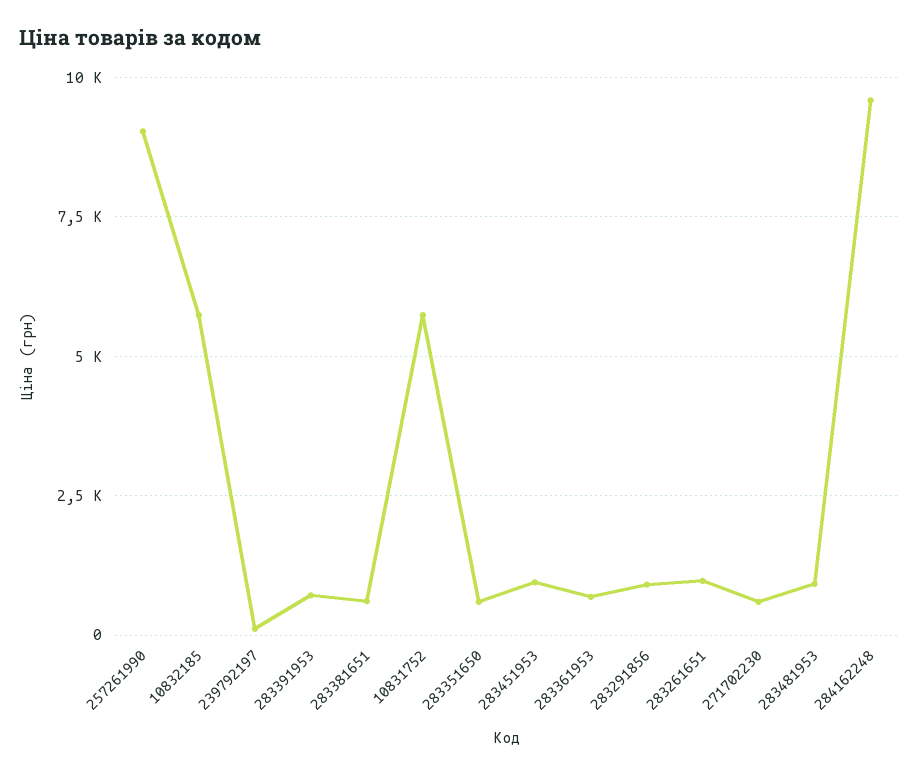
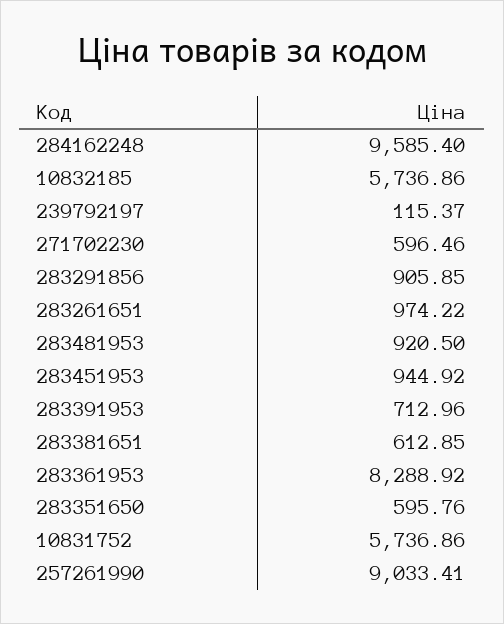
283361953: 750 -> 8288.92

